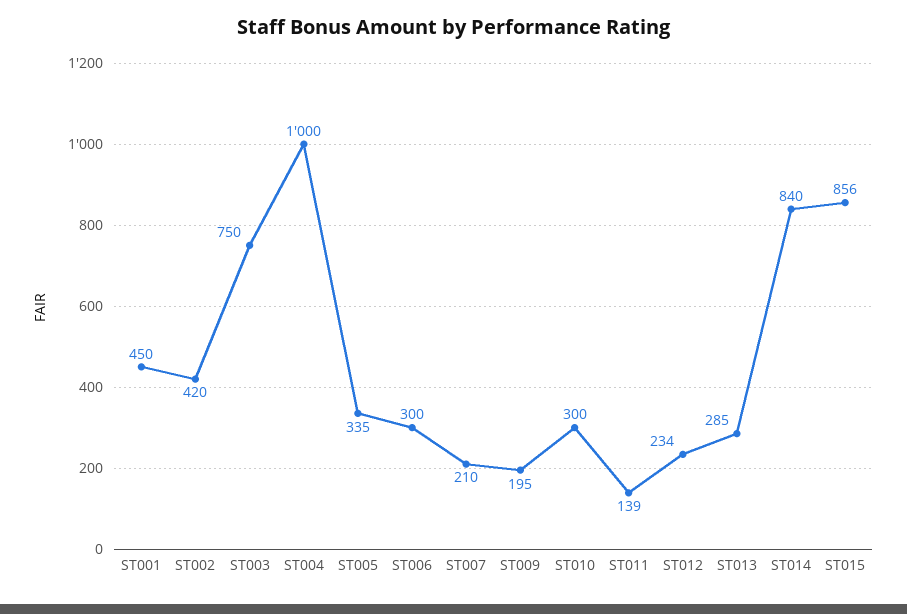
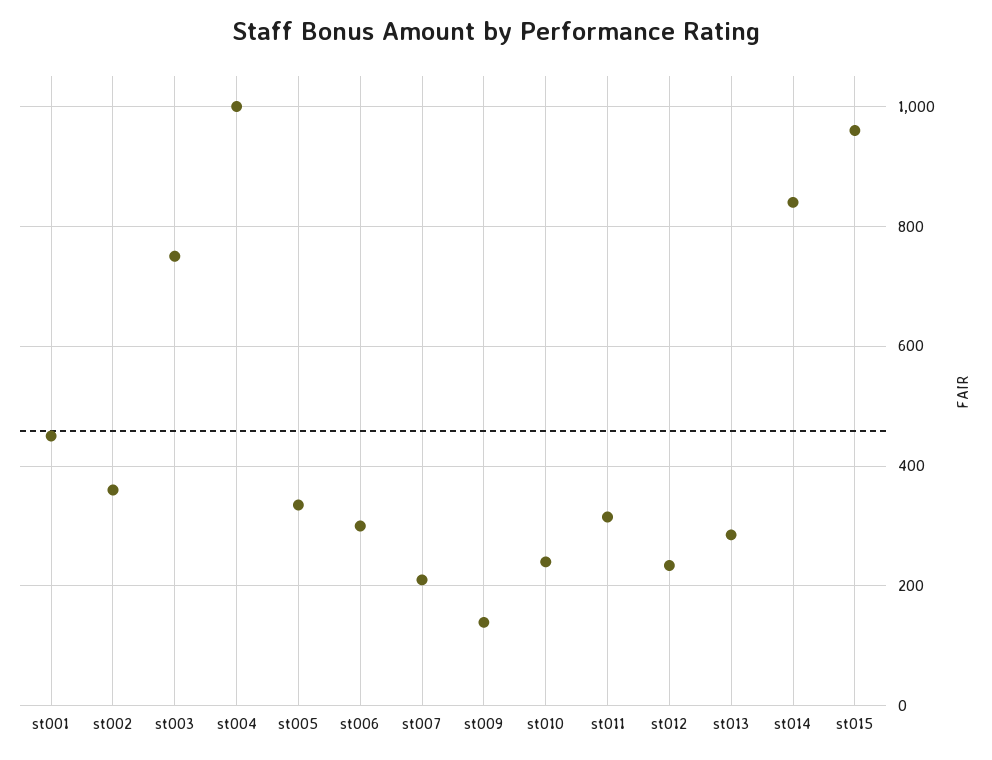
ST002: 420 -> 360
ST009: 195 -> 140
ST010: 300 -> 240
ST011: 139 -> 320
ST015: 856 -> 960

